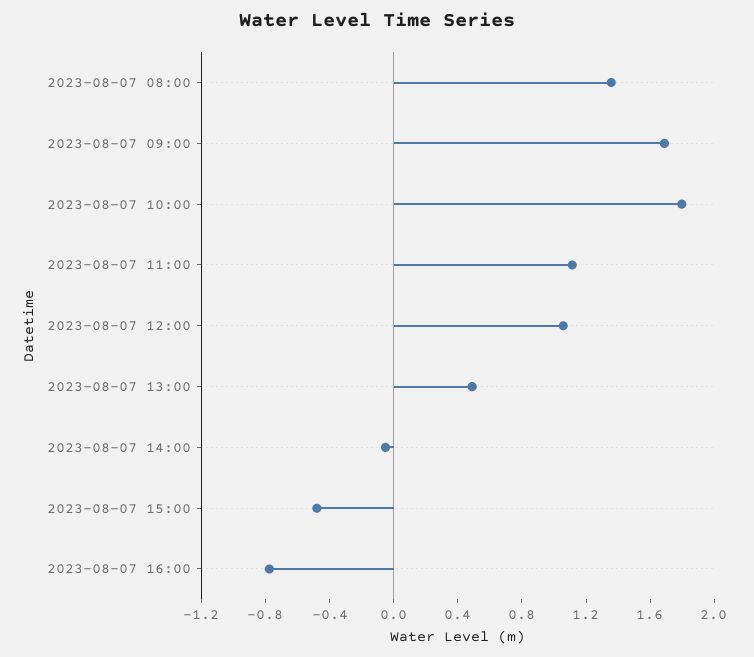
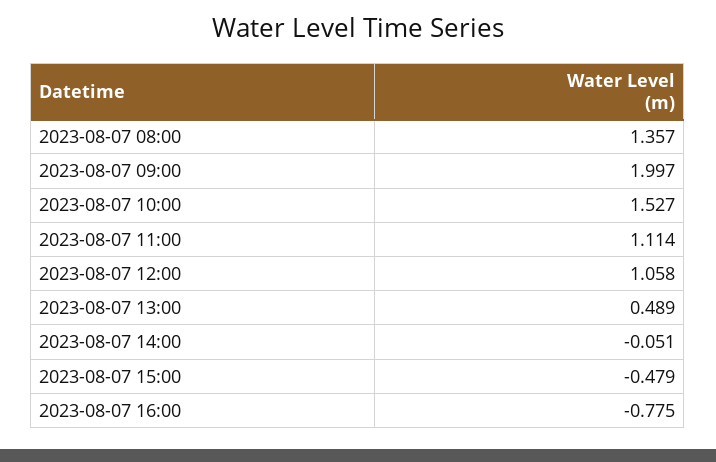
2023-08-07 09:00: 1.7 -> 1.997
2023-08-07 10:00: 1.8 -> 1.527

